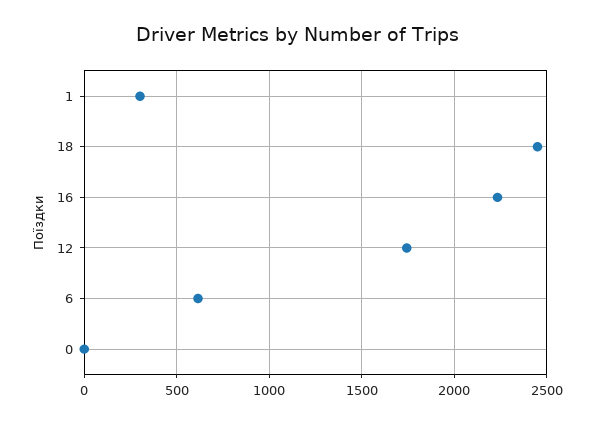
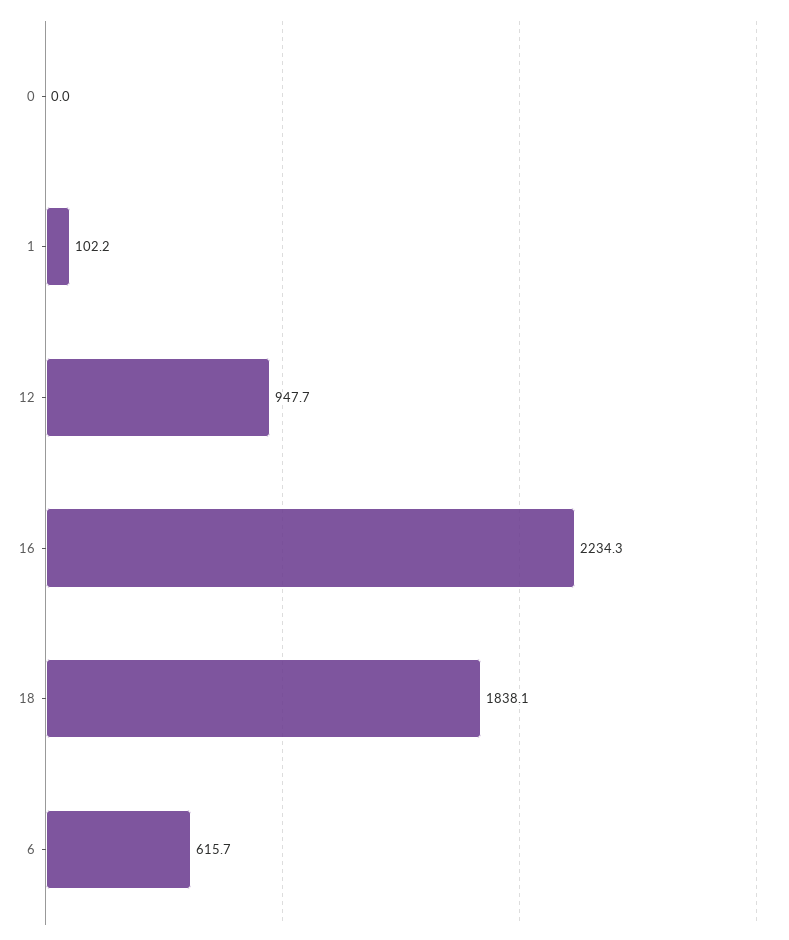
1: 300 -> 102.2
18: 2450 -> 1838.1
12: 1750 -> 947.7

